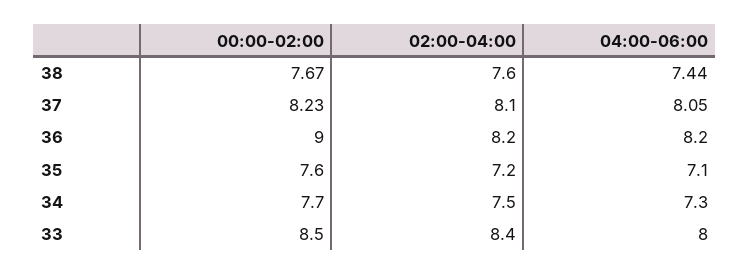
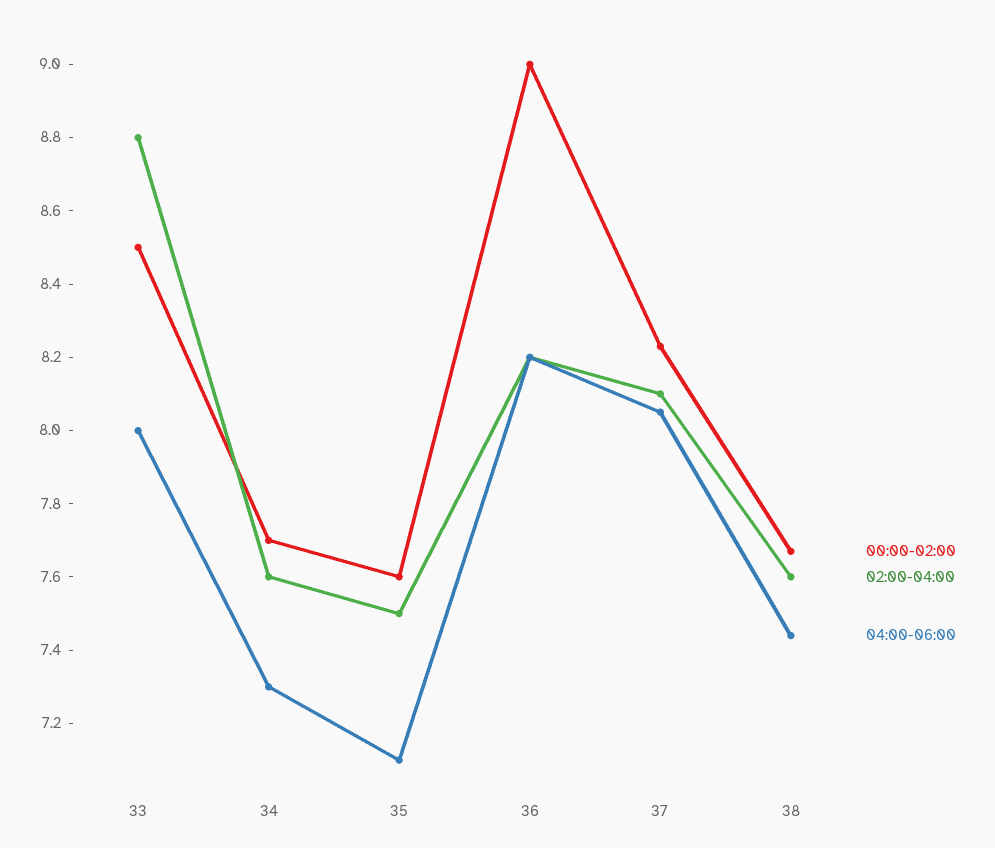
02:00-04:00, 35: 7.2 -> 7.5
02:00-04:00, 34: 7.5 -> 7.6
02:00-04:00, 33: 8.4 -> 8.8

